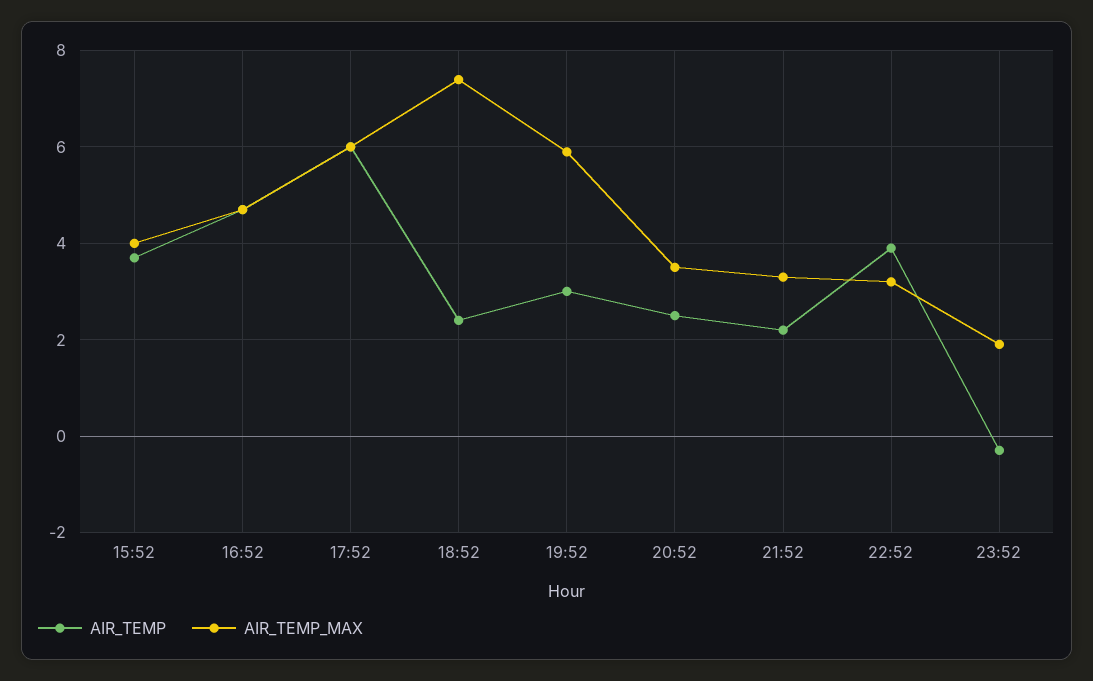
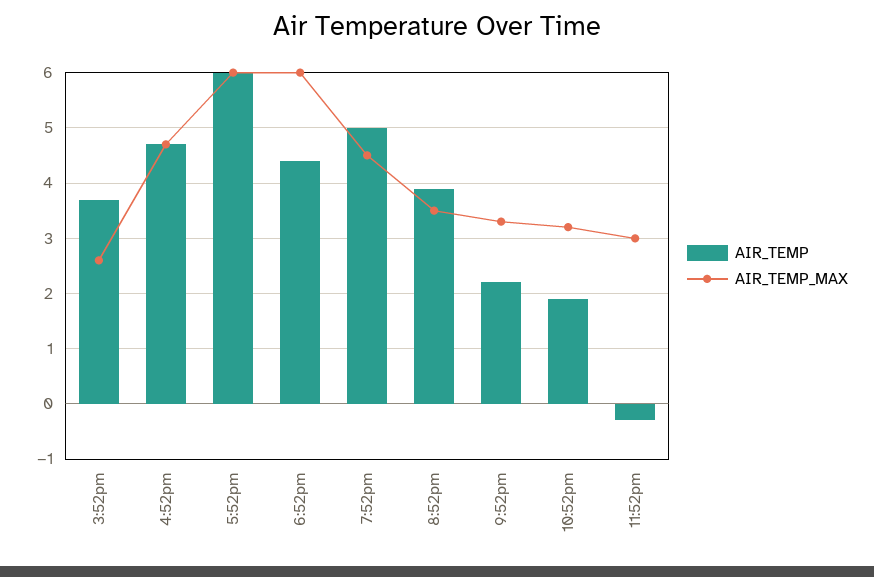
AIR_TEMP_MAX, 15:52: 4 -> 2.5
AIR_TEMP, 18:52: 2.5 -> 4.5
AIR_TEMP_MAX, 18:52: 7.5 -> 6
AIR_TEMP, 19:52: 3 -> 5
AIR_TEMP_MAX, 19:52: 6 -> 4.5
AIR_TEMP, 20:52: 2.5 -> 4
AIR_TEMP, 22:52: 4 -> 2
AIR_TEMP_MAX, 23:52: 2 -> 3

